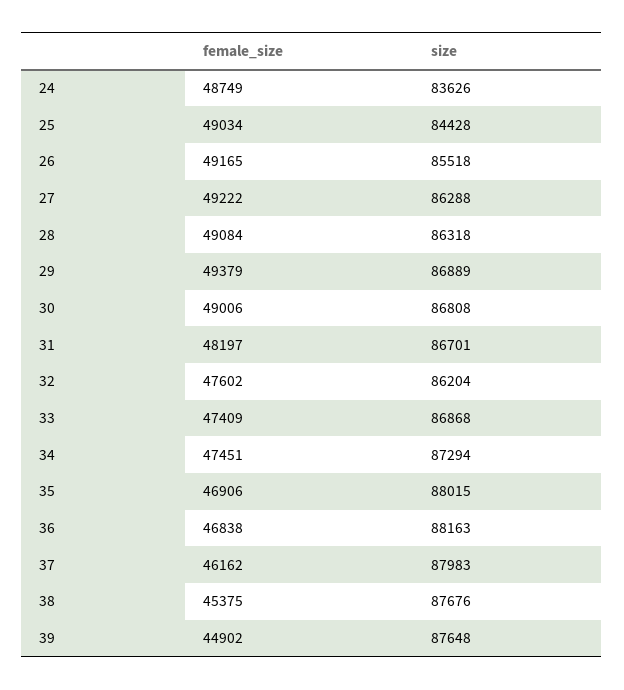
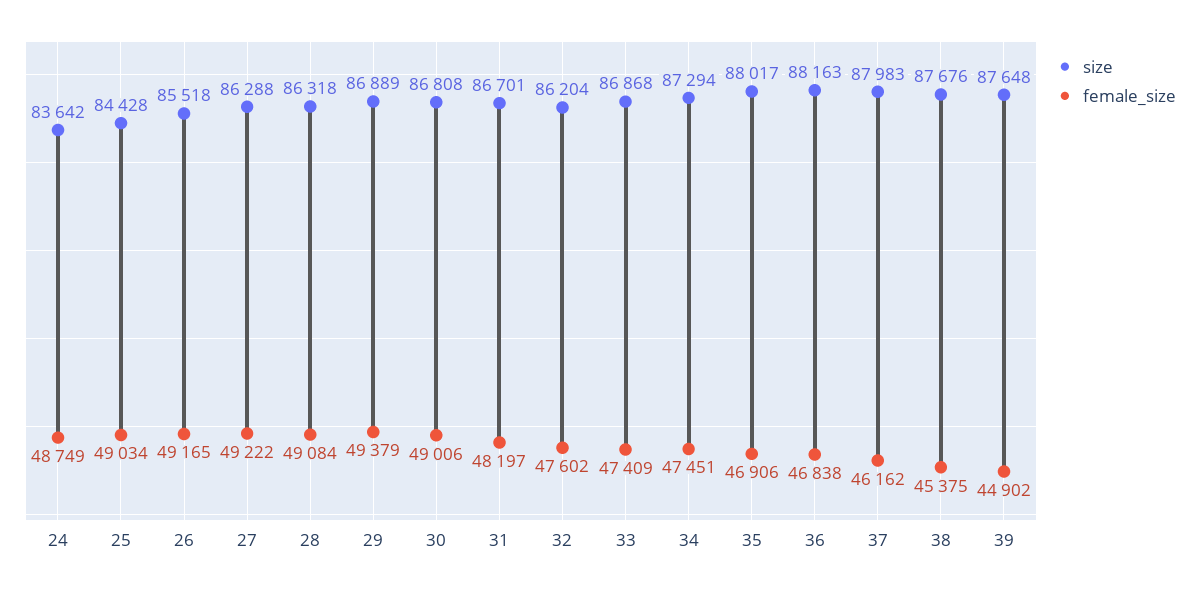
size, 24: 83626 -> 83642
size, 35: 88015 -> 88017

